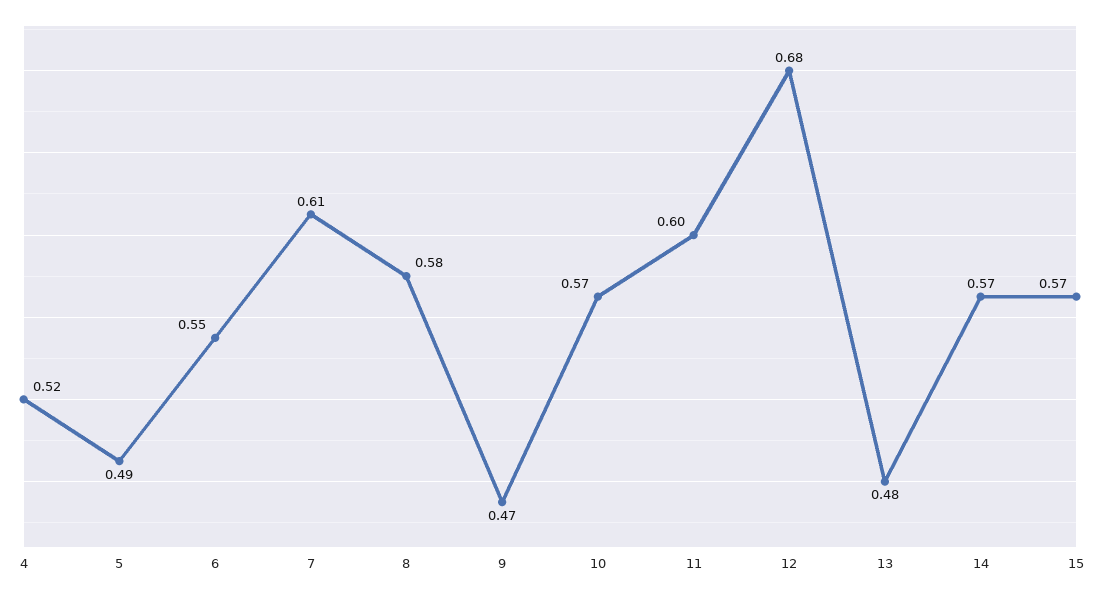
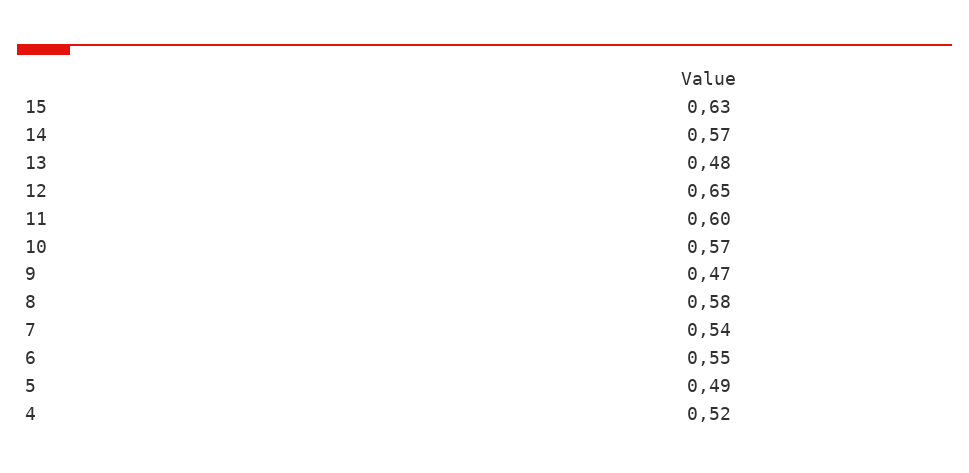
7: 0.61 -> 0.54
12: 0.68 -> 0.65
15: 0.57 -> 0.63

